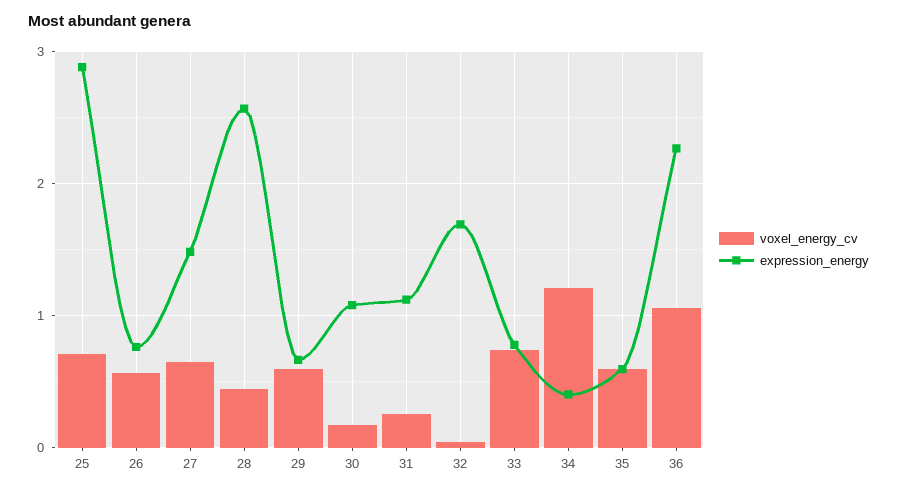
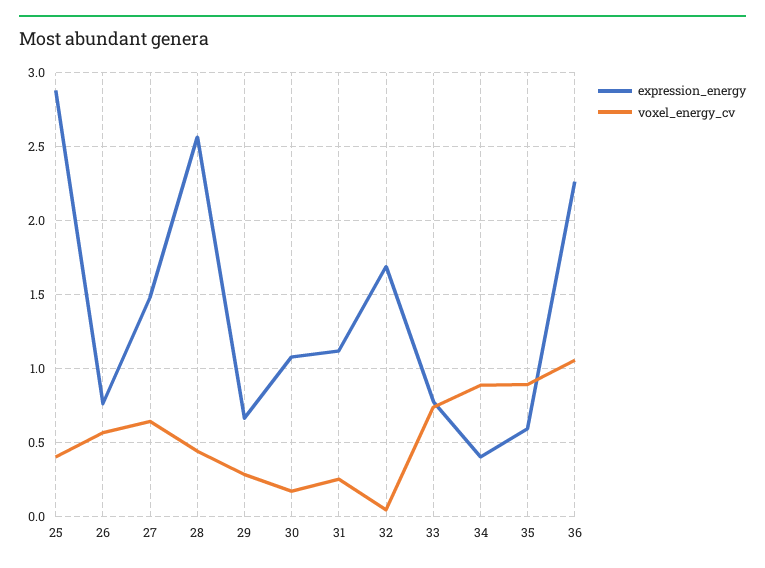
voxel_energy_cv, 25: 0.7 -> 0.4
voxel_energy_cv, 29: 0.6 -> 0.3
voxel_energy_cv, 34: 1.2 -> 0.9
voxel_energy_cv, 35: 0.6 -> 0.9

